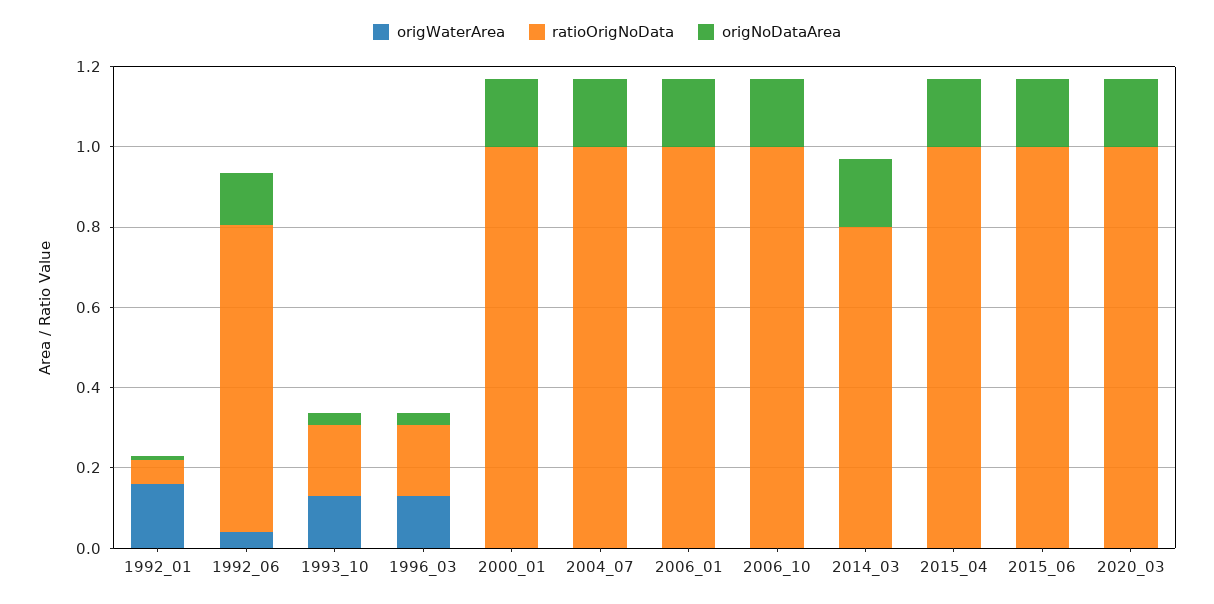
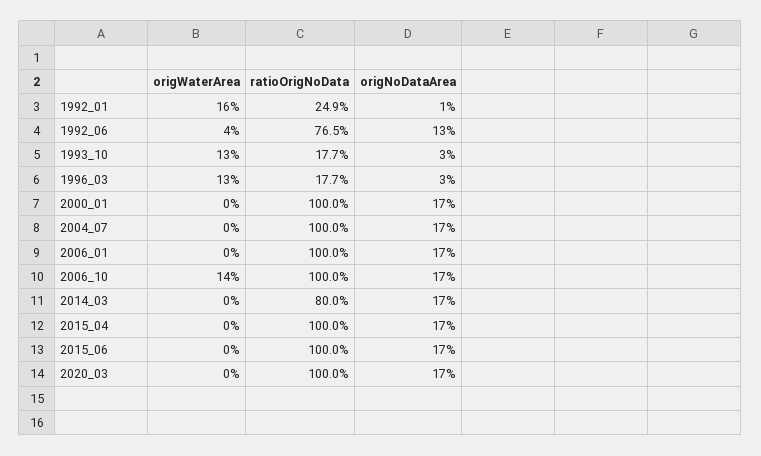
ratioOrigNoData, 1992_01: 0.05 -> 0.249
origWaterArea, 2006_10: 0 -> 0.14

